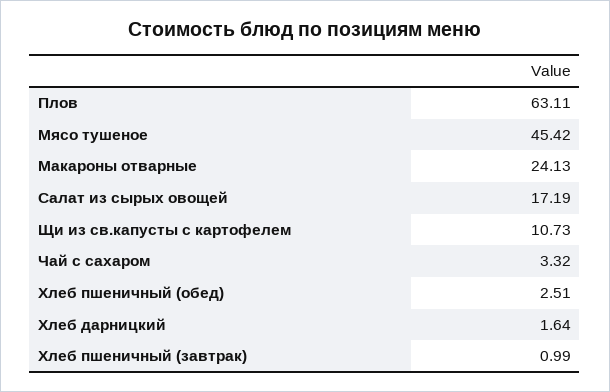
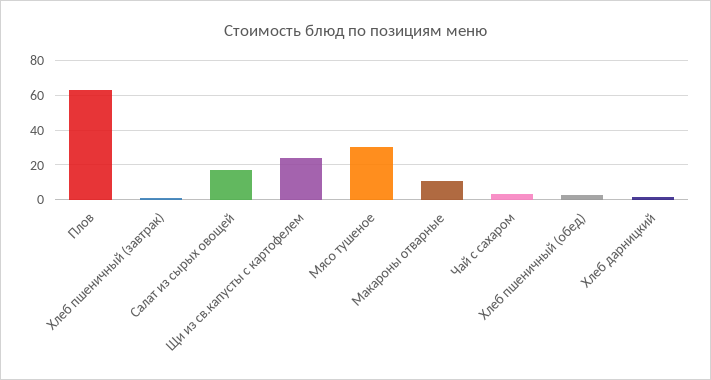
Мясо тушеное: 45.42 -> 30
Макароны отварные: 24.13 -> 10
Щи из св.капусты с картофелем: 10.73 -> 25

